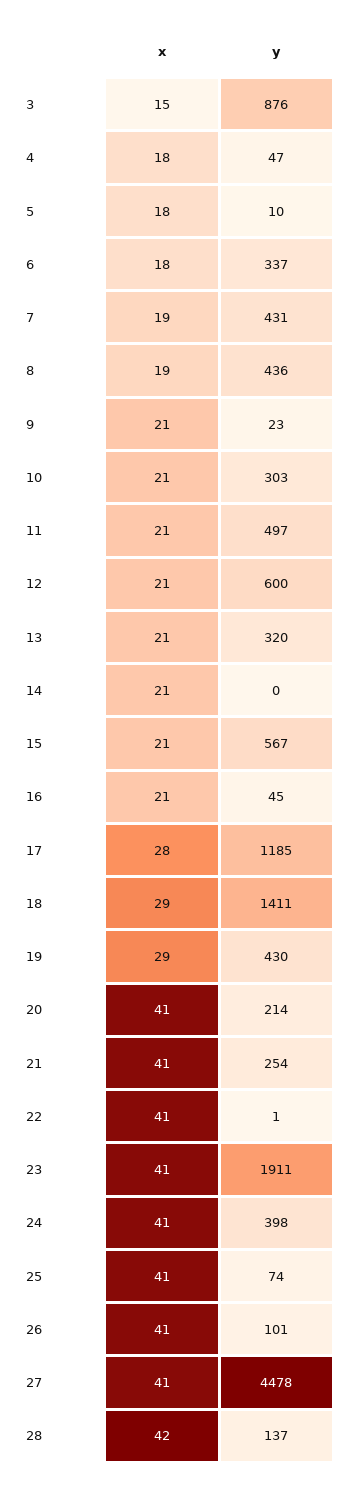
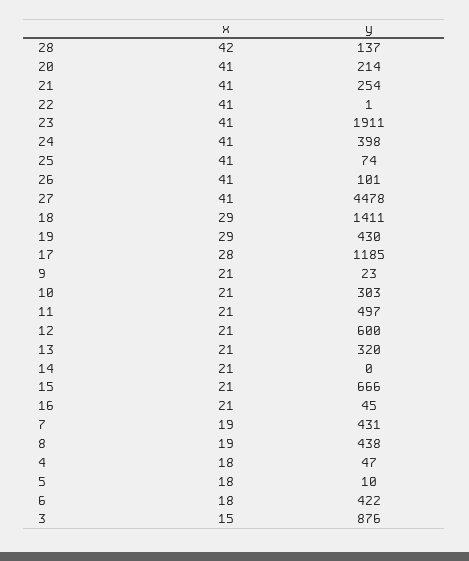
y, 6: 337 -> 422
y, 8: 436 -> 438
y, 15: 567 -> 666

